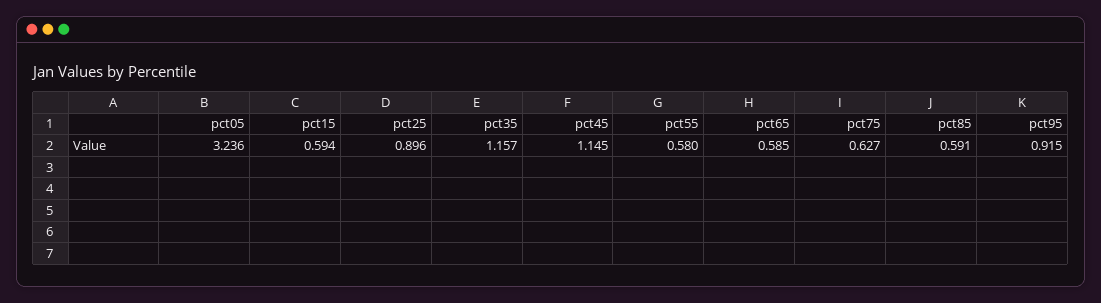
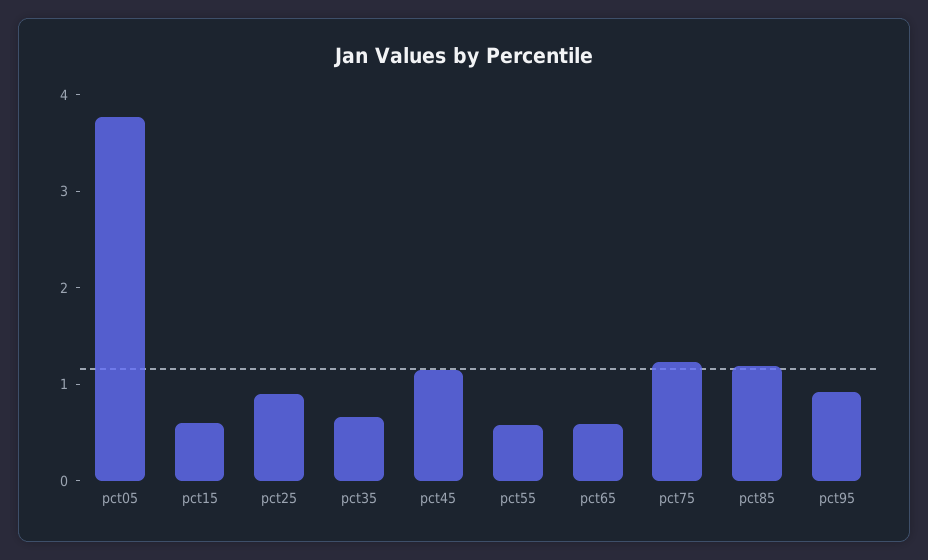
pct05: 3.236 -> 3.8
pct35: 1.157 -> 0.6
pct75: 0.627 -> 1.2
pct85: 0.591 -> 1.2

